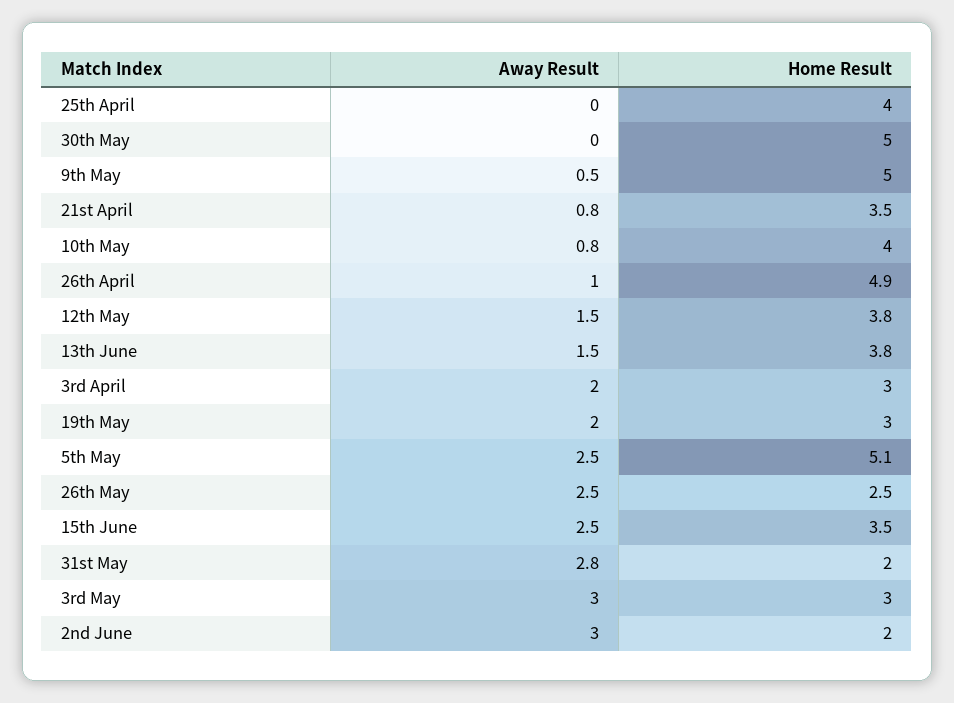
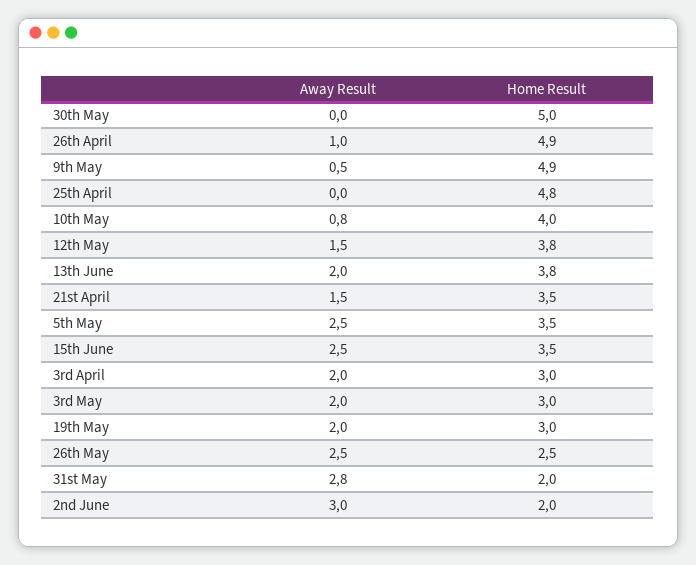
Home Result, 25th April: 4 -> 4.8
Home Result, 9th May: 5 -> 4.9
Away Result, 21st April: 0.8 -> 1.5
Away Result, 13th June: 1.5 -> 2
Home Result, 5th May: 5.1 -> 3.5
Away Result, 3rd May: 3 -> 2

